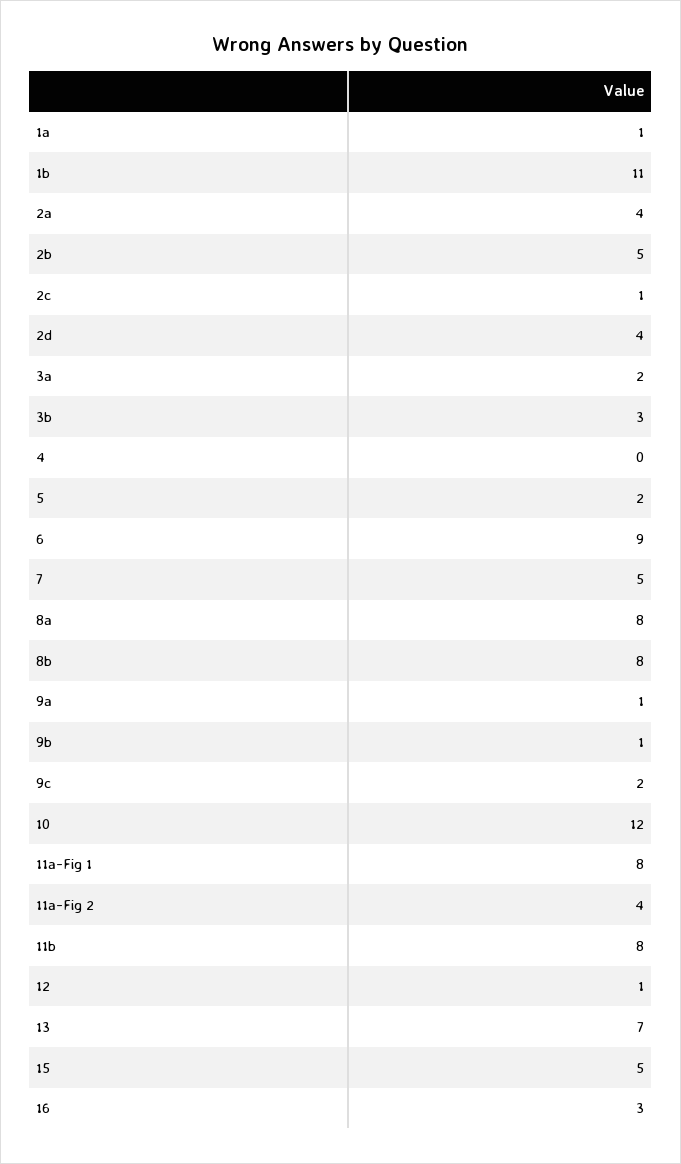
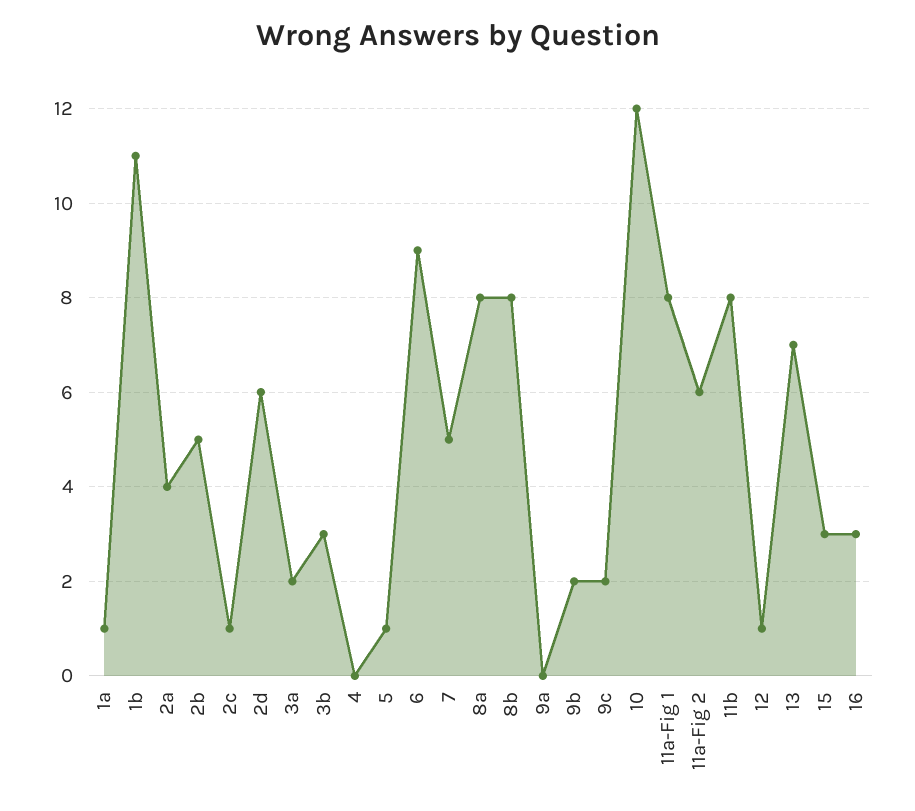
2d: 4 -> 6
5: 2 -> 1
9a: 1 -> 0
9b: 1 -> 2
11a-Fig 2: 4 -> 6
15: 5 -> 3

